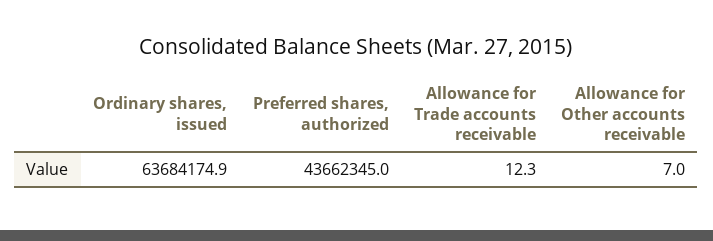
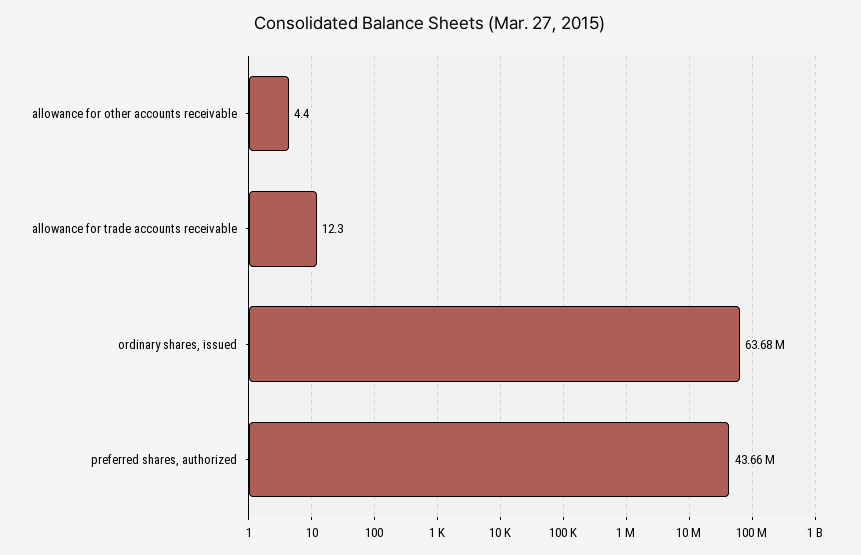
Allowance for Other accounts receivable: 7 -> 4.4

